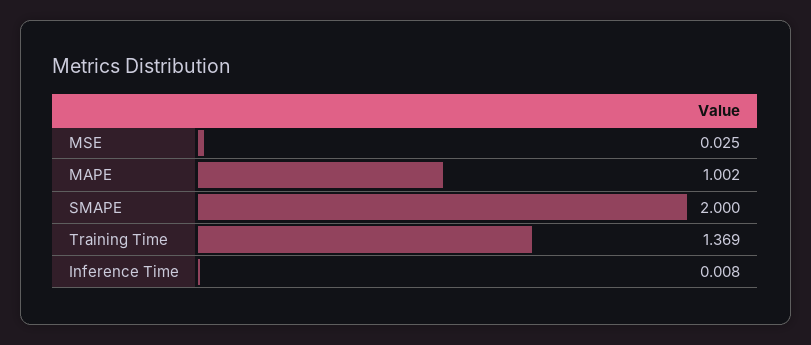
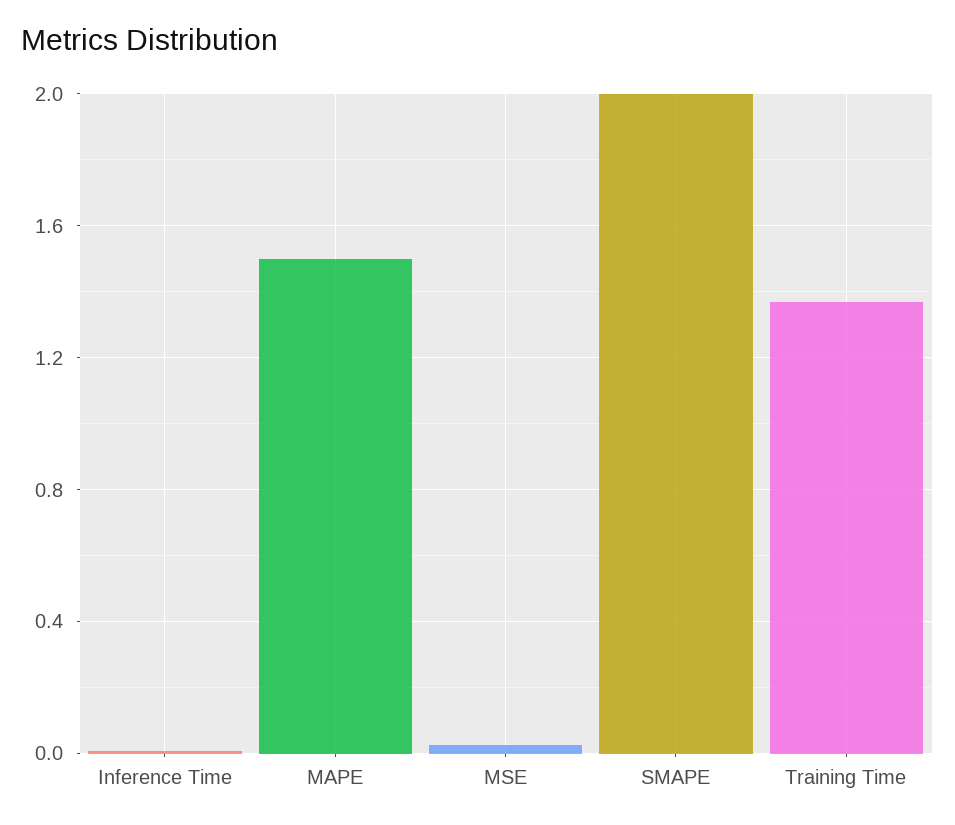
MAPE: 1.002 -> 1.5

